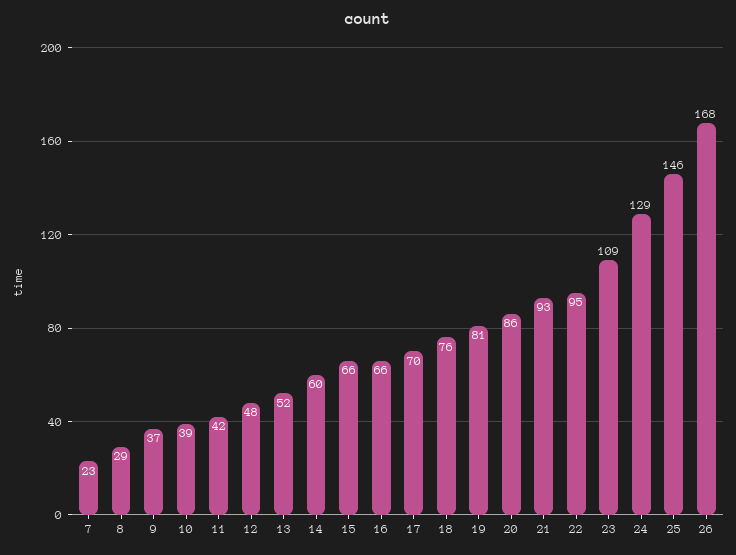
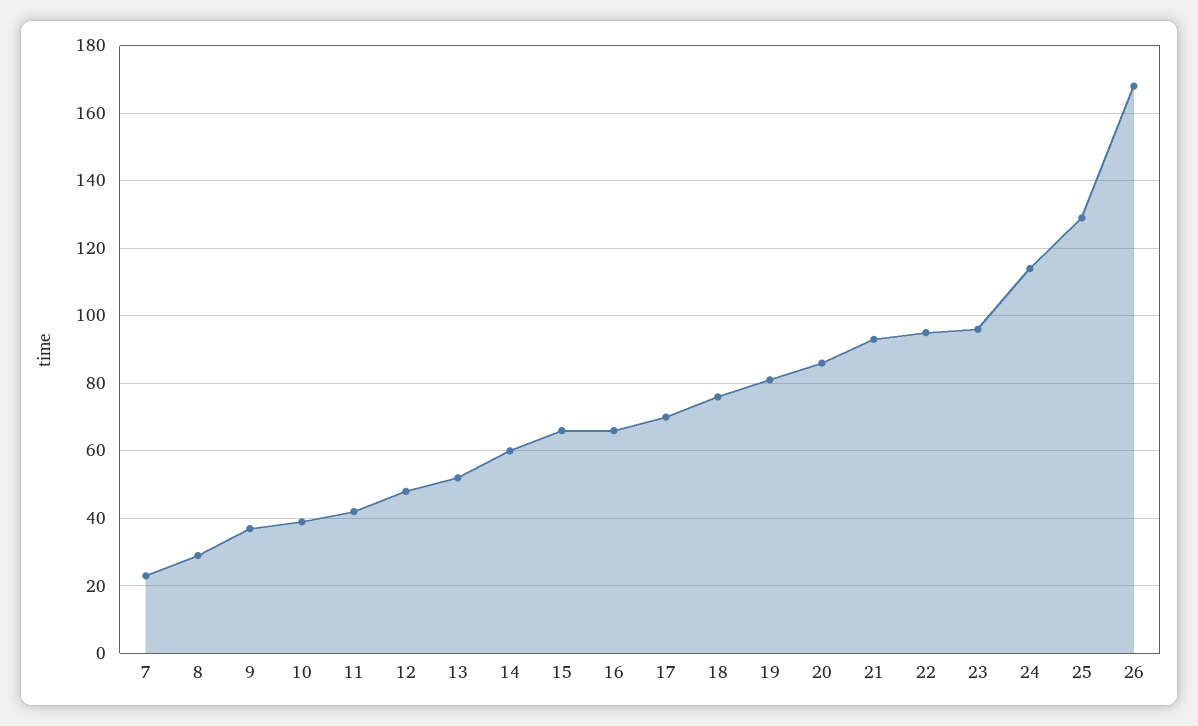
23: 109 -> 95
24: 129 -> 115
25: 146 -> 130

